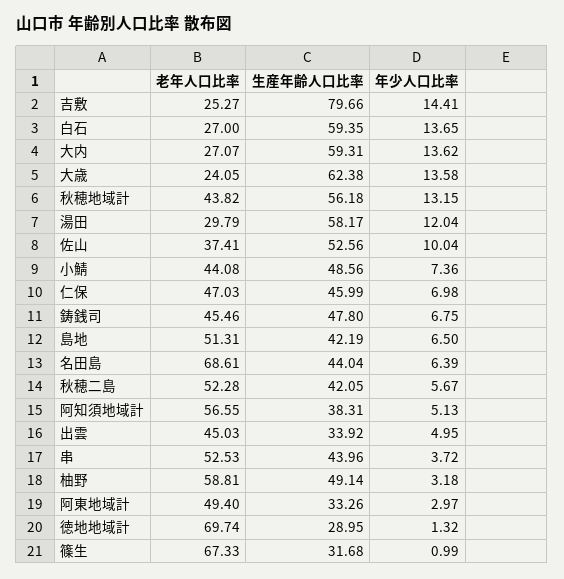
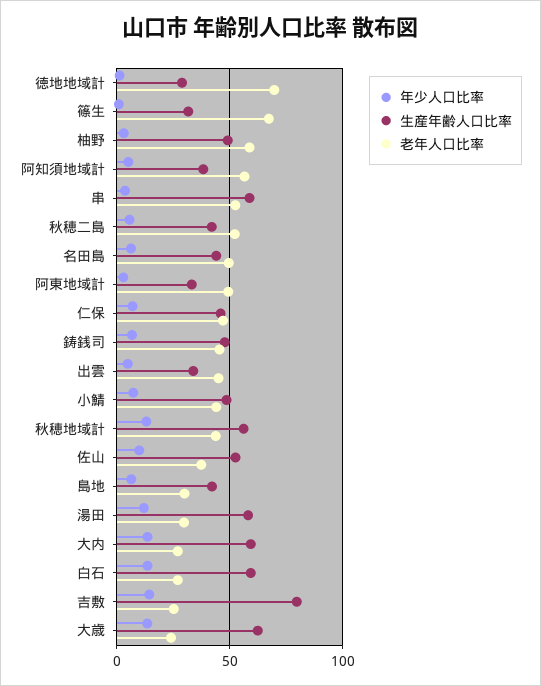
老年人口比率, 島地: 51.31 -> 30
老年人口比率, 名田島: 68.61 -> 50
生産年齢人口比率, 串: 43.96 -> 60

